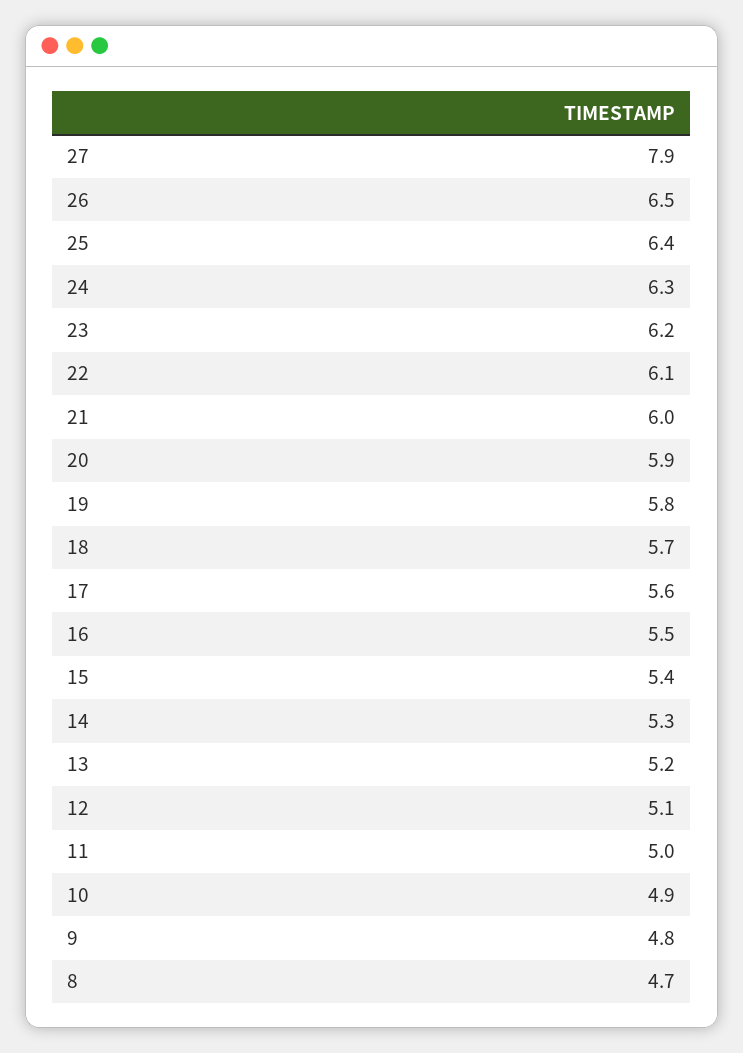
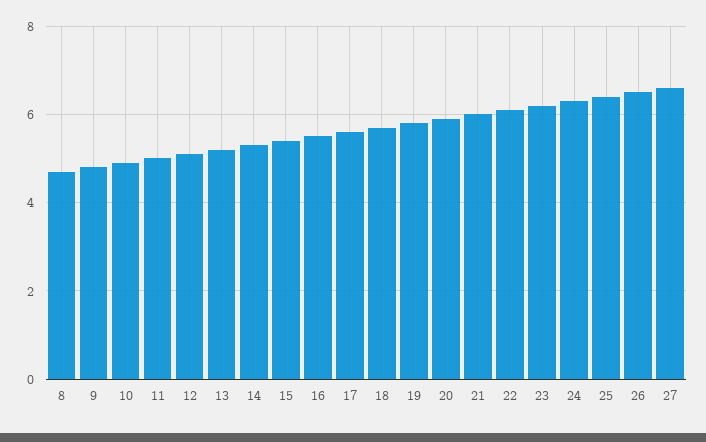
27: 7.9 -> 6.5

